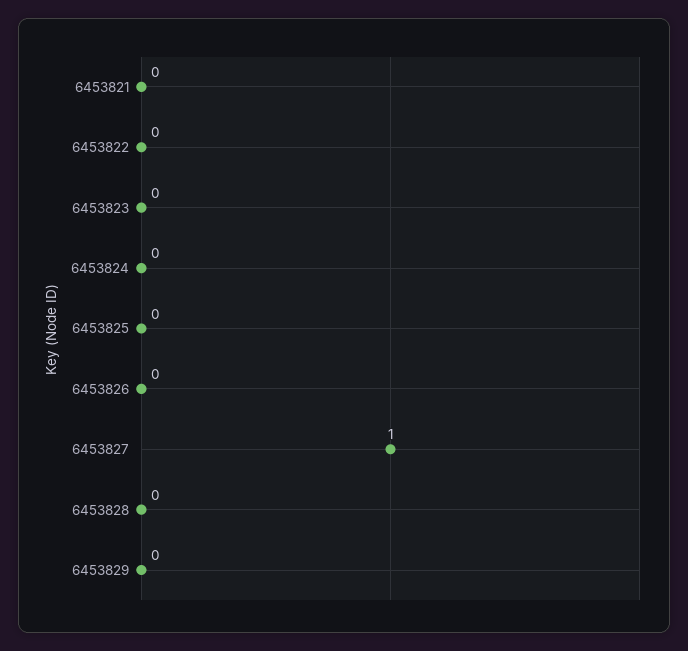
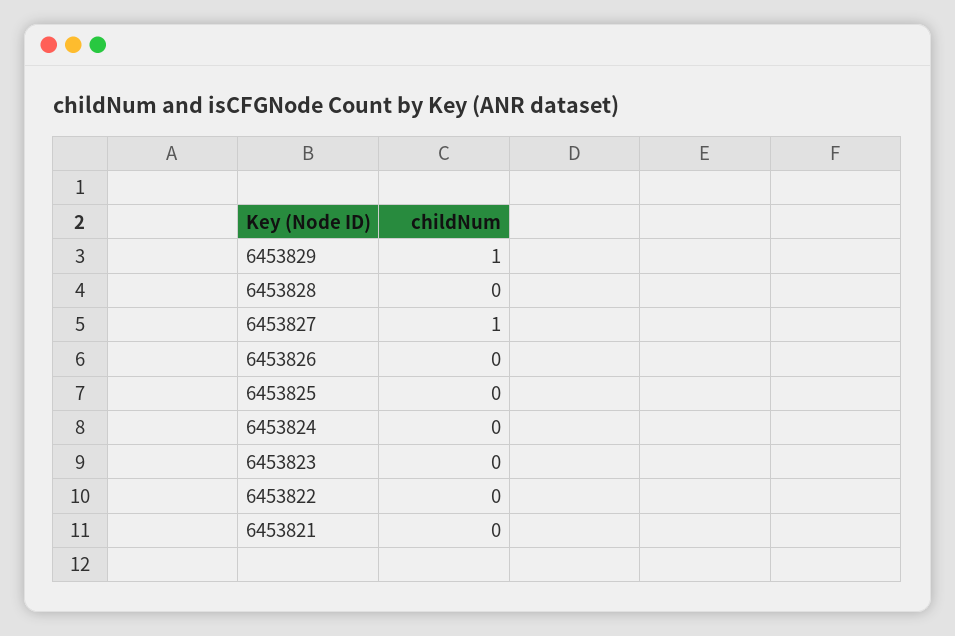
6453829: 0 -> 1

